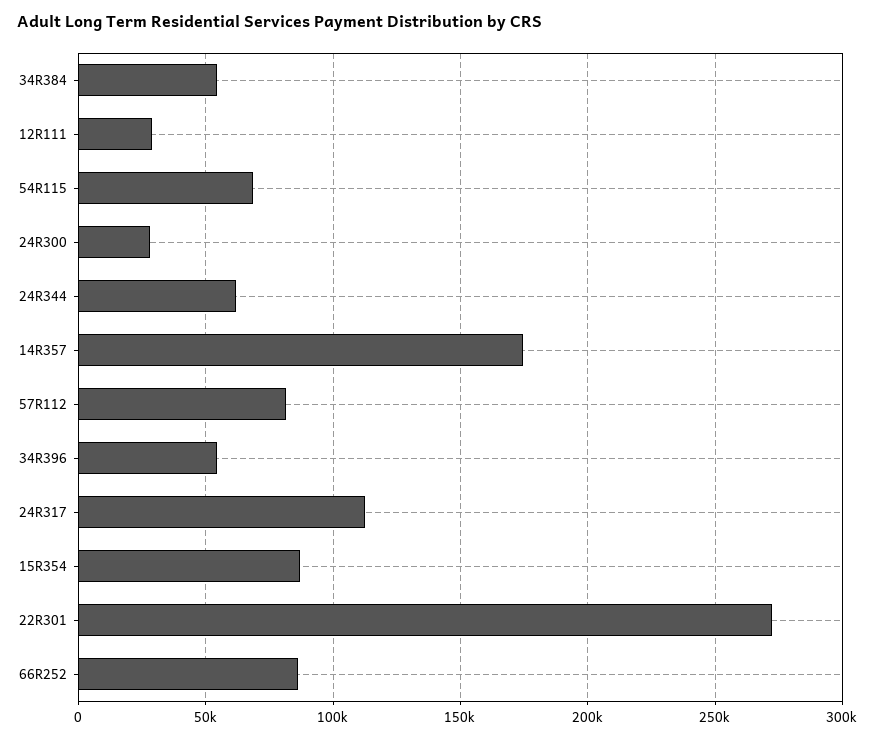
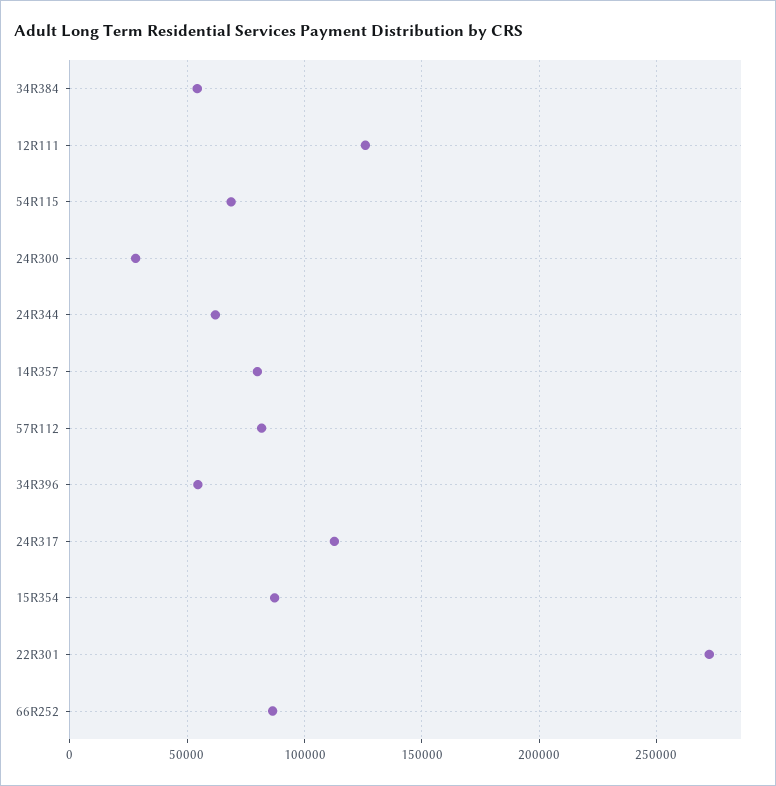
12R111: 30000 -> 125000
14R357: 175000 -> 80000

